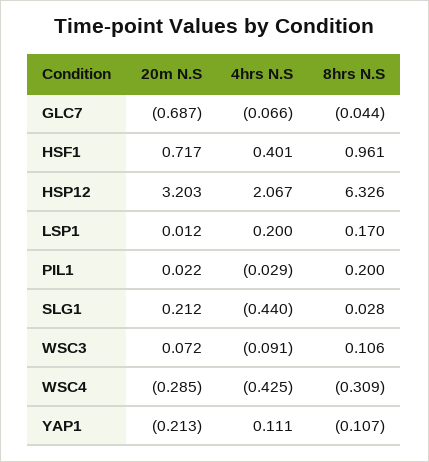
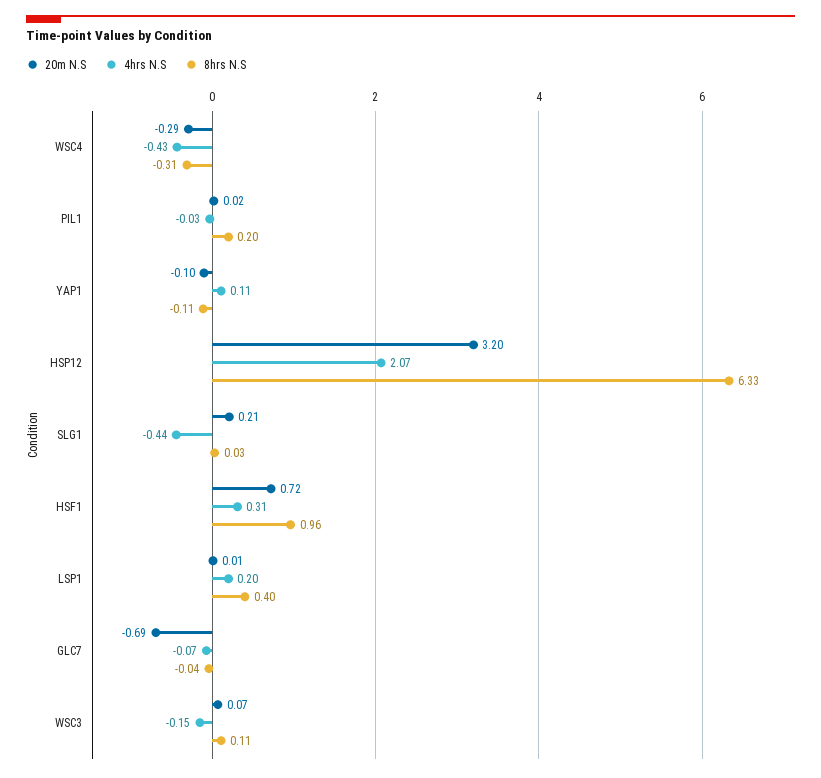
4hrs N.S, HSF1: 0.401 -> 0.31
8hrs N.S, LSP1: 0.17 -> 0.4
4hrs N.S, WSC3: -0.091 -> -0.15
20m N.S, YAP1: -0.213 -> -0.1

